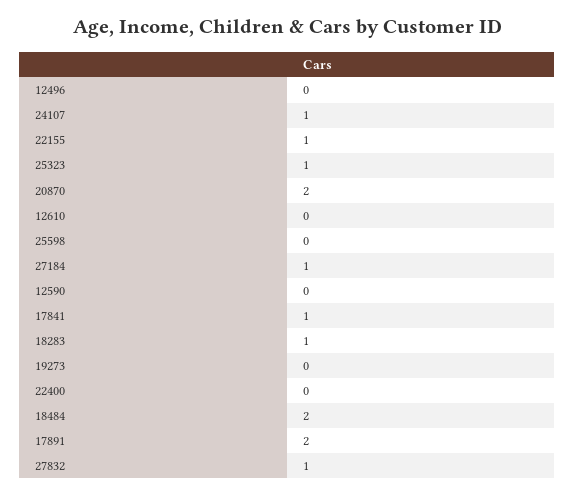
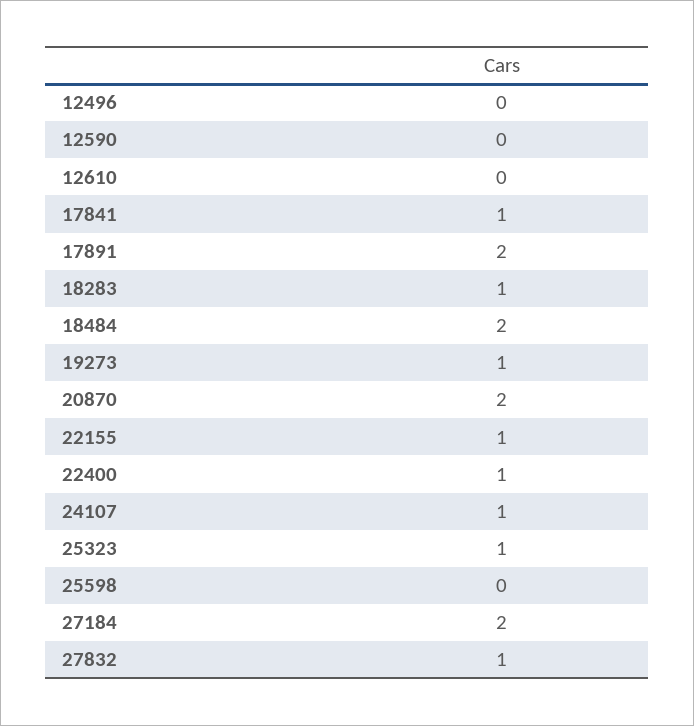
27184: 1 -> 2
19273: 0 -> 1
22400: 0 -> 1

